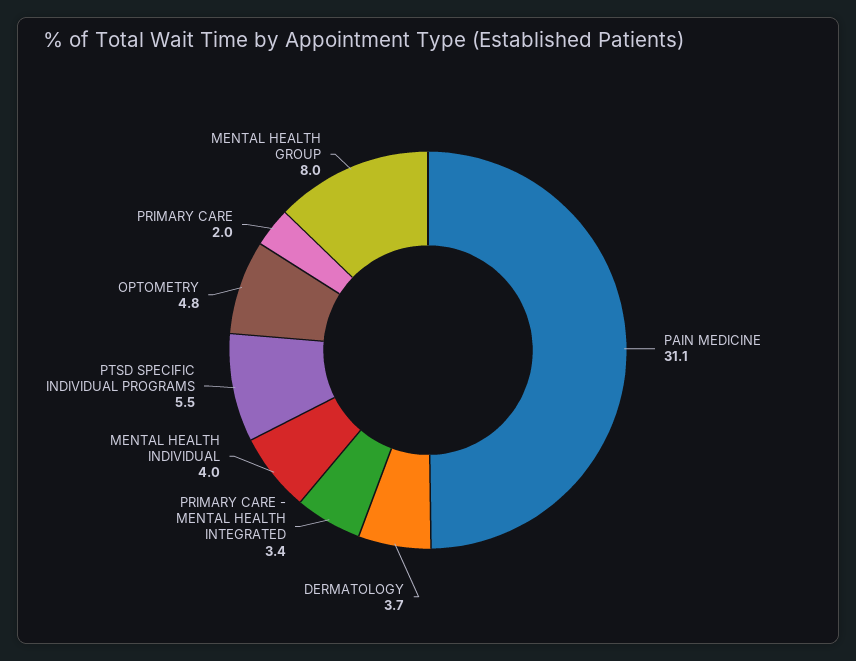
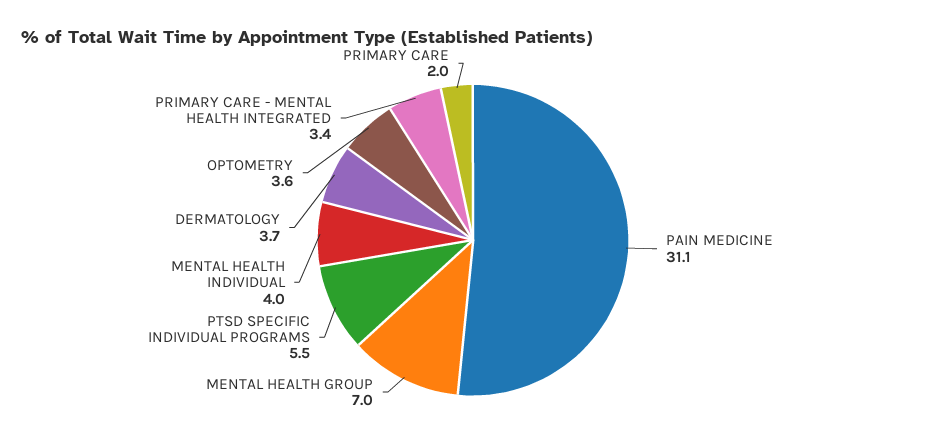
OPTOMETRY: 4.8 -> 3.6
MENTAL HEALTH GROUP: 8 -> 7

